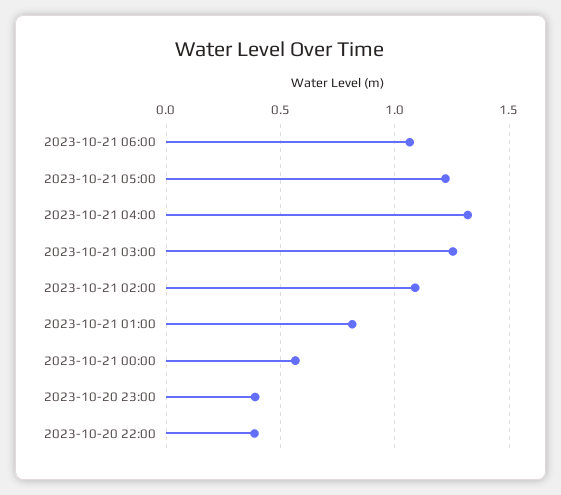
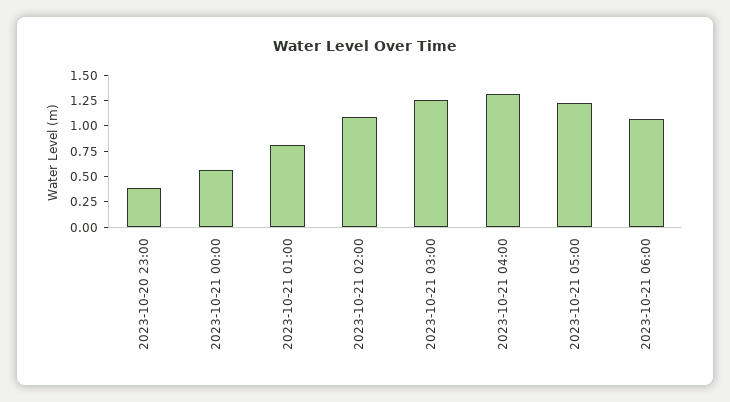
2023-10-20 22:00: 0.4 -> none

